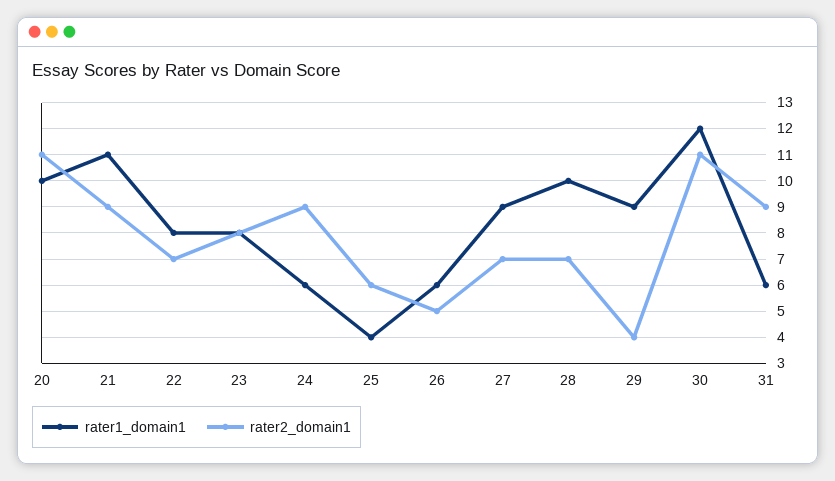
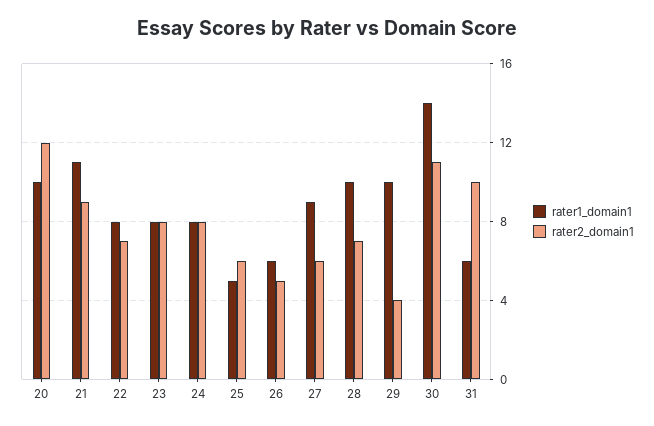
rater2_domain1, 20: 11 -> 12
rater1_domain1, 24: 6 -> 8
rater2_domain1, 24: 9 -> 8
rater1_domain1, 25: 4 -> 5
rater2_domain1, 27: 7 -> 6
rater1_domain1, 29: 9 -> 10
rater1_domain1, 30: 12 -> 14
rater2_domain1, 31: 9 -> 10

